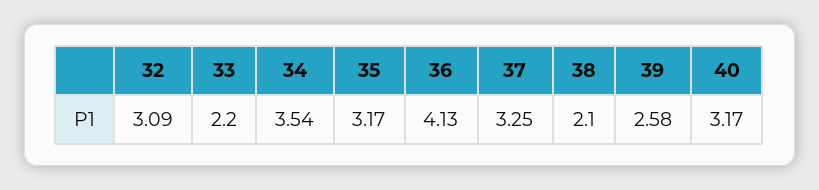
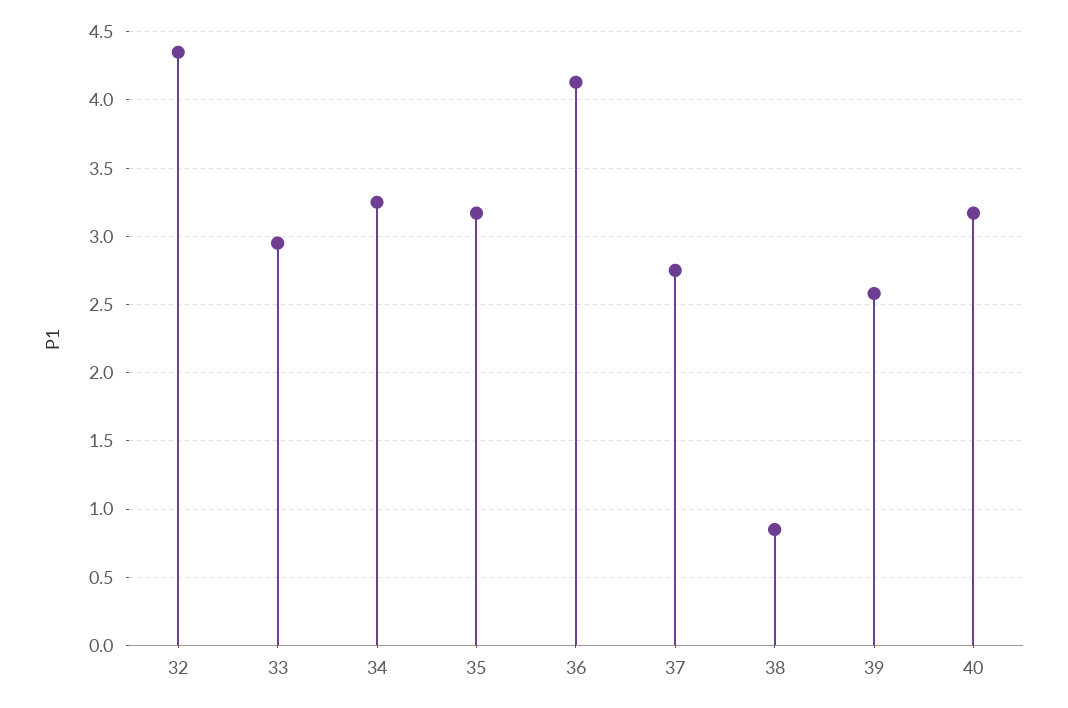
32: 3.09 -> 4.35
33: 2.2 -> 2.95
34: 3.54 -> 3.25
37: 3.25 -> 2.75
38: 2.1 -> 0.85

